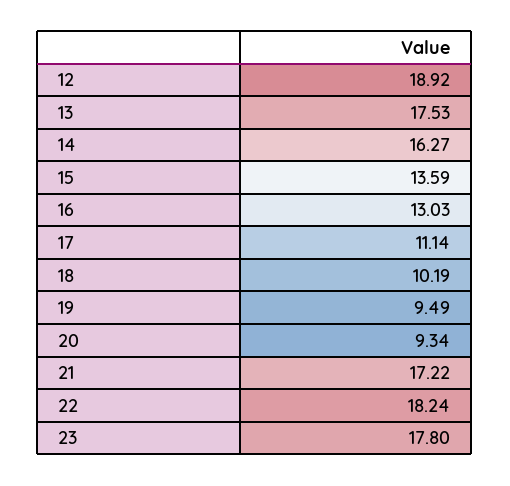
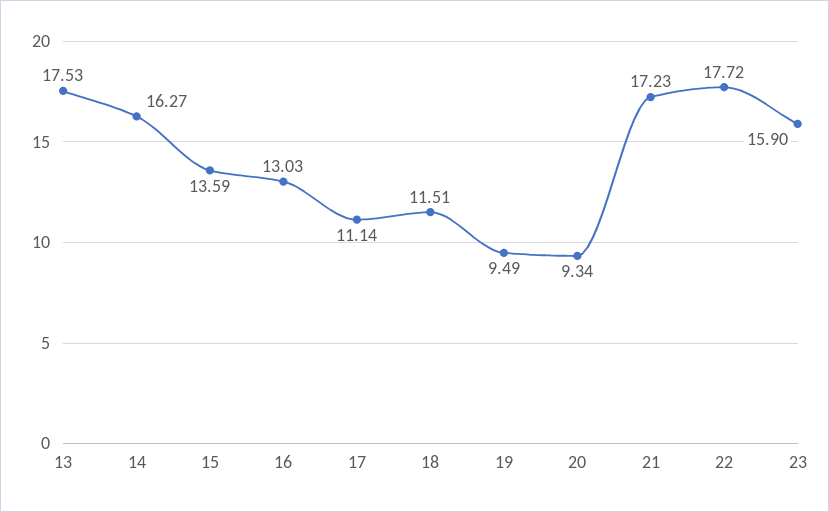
12: 18.92 -> none
18: 10.19 -> 11.51
21: 17.22 -> 17.23
22: 18.24 -> 17.72
23: 17.8 -> 15.9

